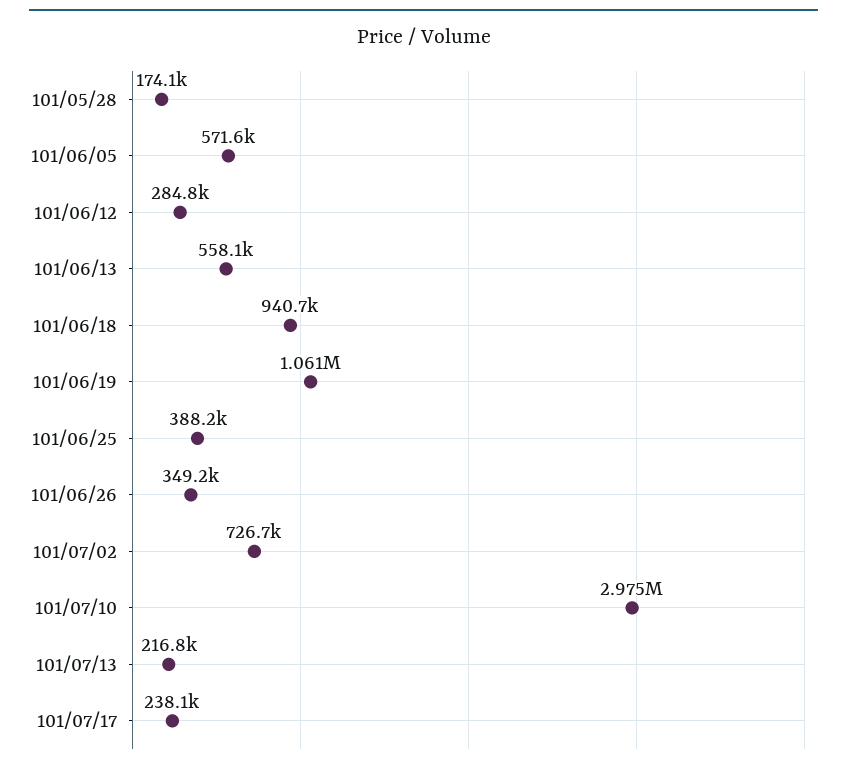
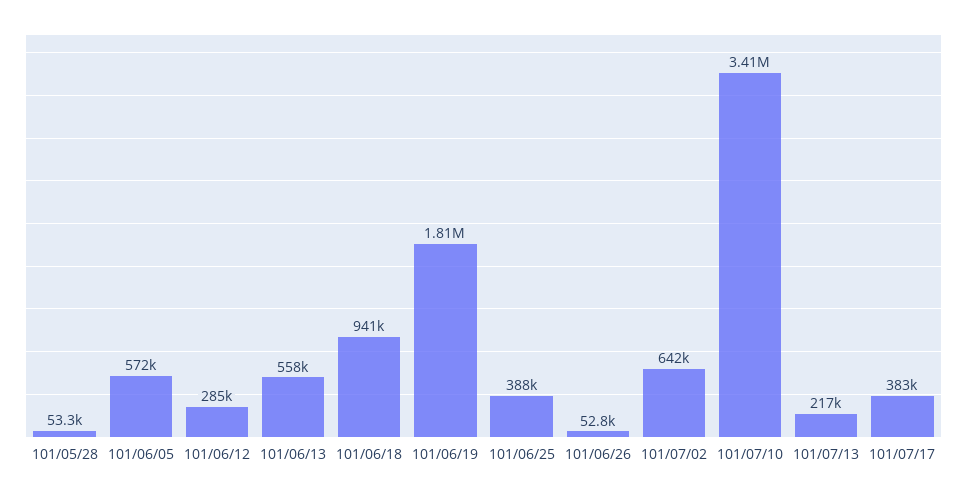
101/05/28: 174100 -> 53300
101/06/19: 1061000 -> 1810000
101/06/26: 349200 -> 52800
101/07/02: 726700 -> 642000
101/07/10: 2975000 -> 3410000
101/07/17: 238100 -> 383000

